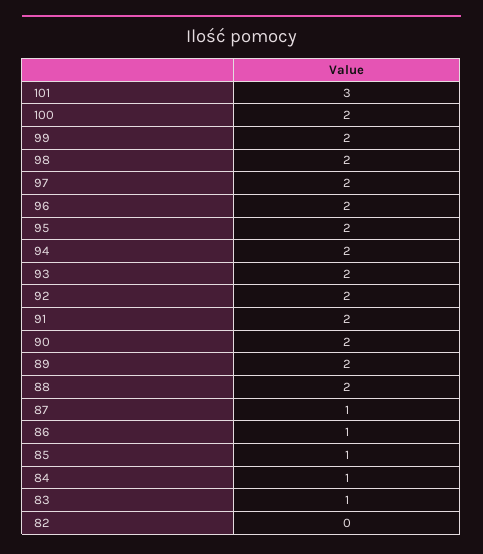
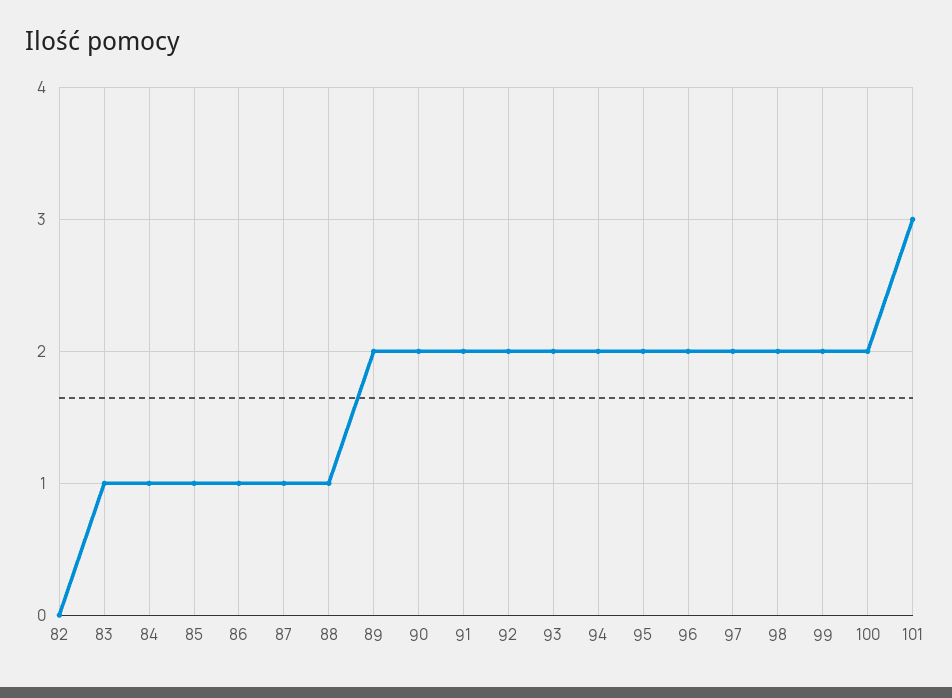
88: 2 -> 1

